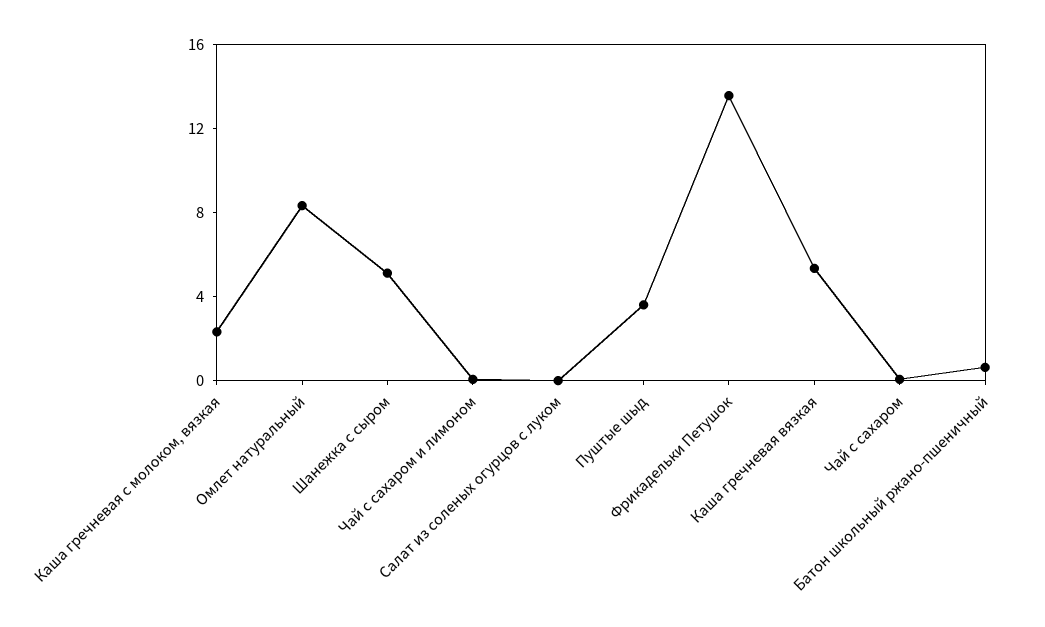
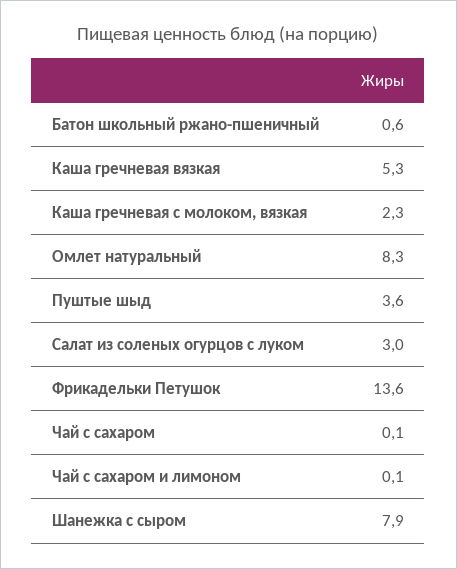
Шанежка с сыром: 5 -> 7.9
Салат из соленых огурцов с луком: 0 -> 3

